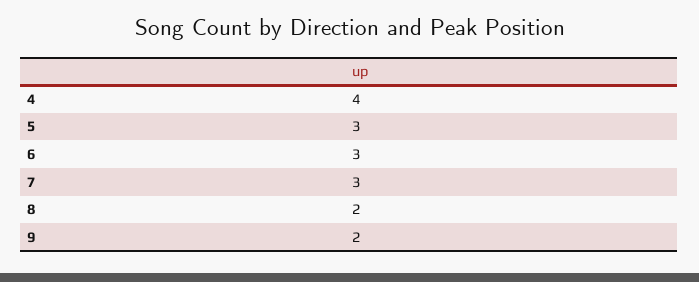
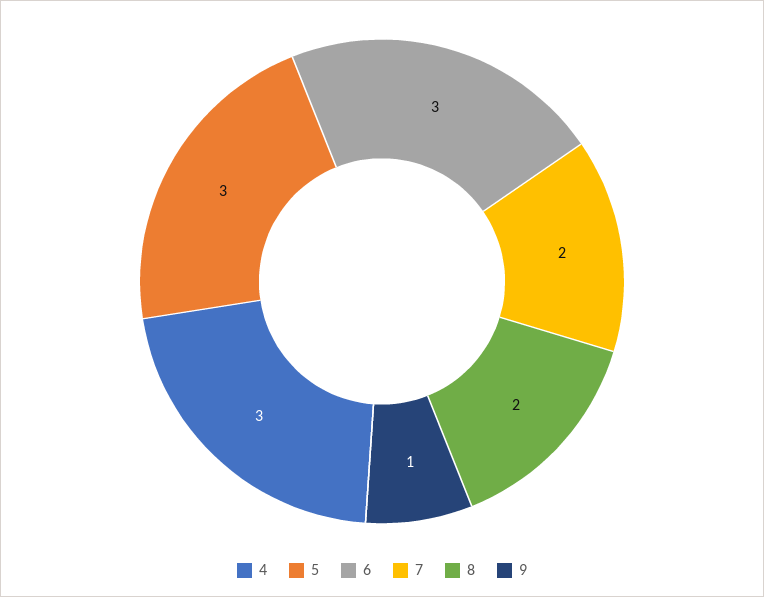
4: 4 -> 3
7: 3 -> 2
9: 2 -> 1

